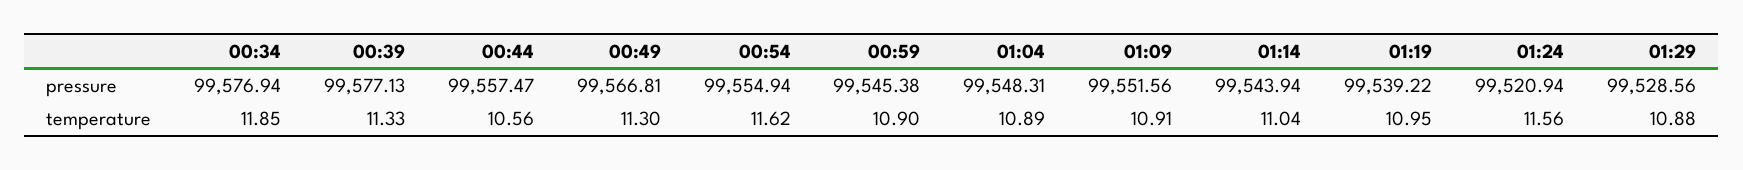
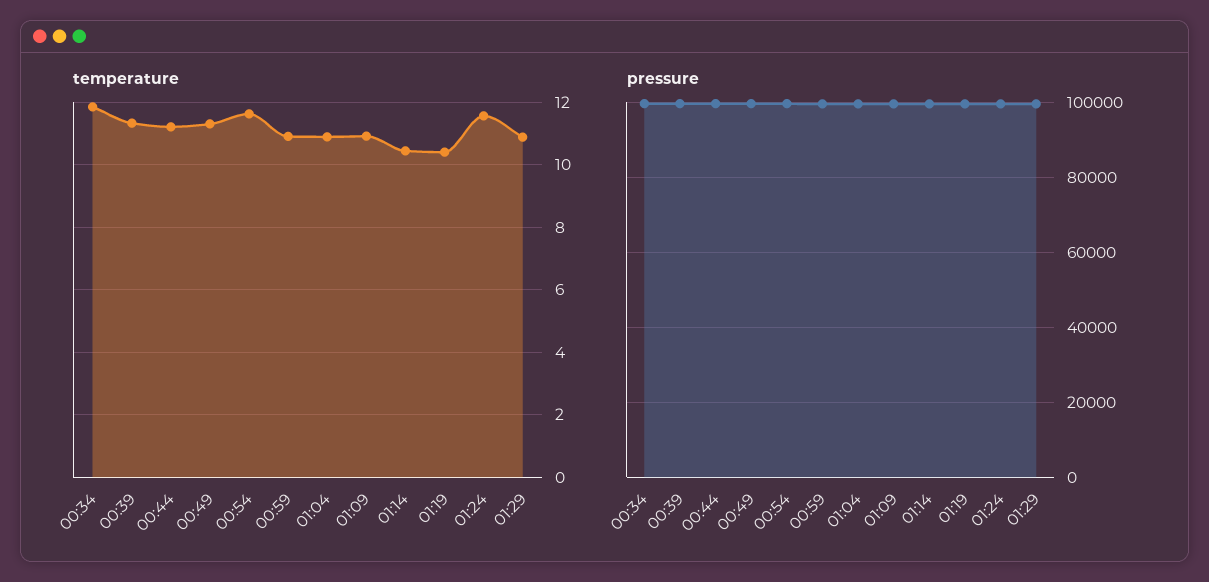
temperature, 00:44: 10.56 -> 11.2
temperature, 01:14: 11.04 -> 10.4
temperature, 01:19: 10.95 -> 10.4

